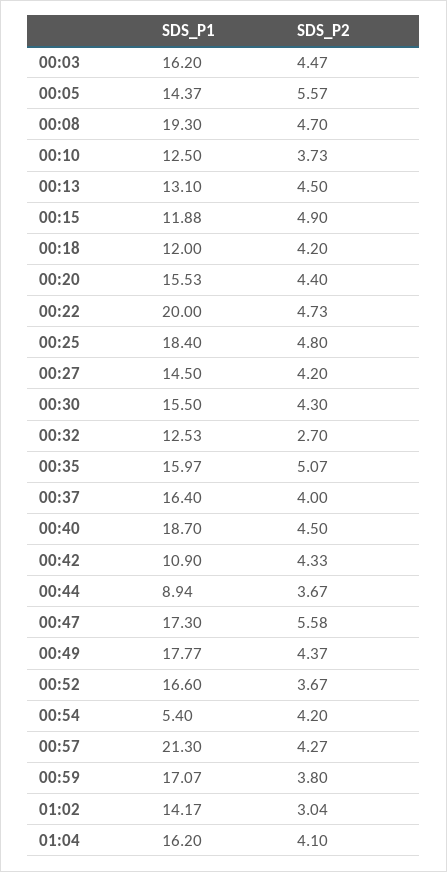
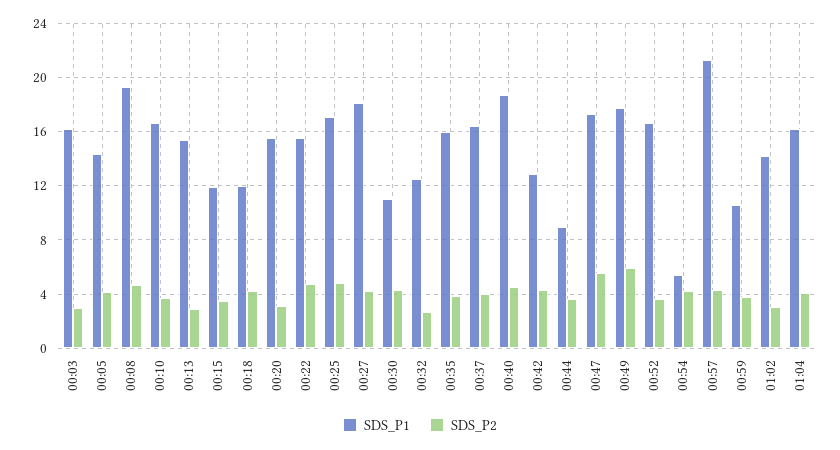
SDS_P2, 00:03: 4.47 -> 3
SDS_P2, 00:05: 5.57 -> 4
SDS_P1, 00:10: 12.5 -> 16.5
SDS_P1, 00:13: 13.1 -> 15.5
SDS_P2, 00:13: 4.5 -> 3
SDS_P2, 00:15: 4.9 -> 3.5
SDS_P2, 00:20: 4.4 -> 3
SDS_P1, 00:22: 20 -> 15.5
SDS_P1, 00:25: 18.4 -> 17
SDS_P1, 00:27: 14.5 -> 18
SDS_P1, 00:30: 15.5 -> 11
SDS_P2, 00:35: 5.07 -> 4
SDS_P1, 00:42: 10.9 -> 13
SDS_P2, 00:49: 4.37 -> 6
SDS_P1, 00:59: 17.07 -> 10.5

